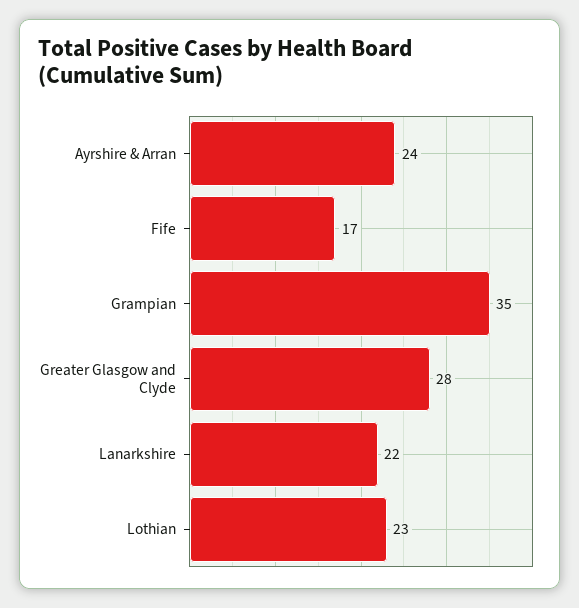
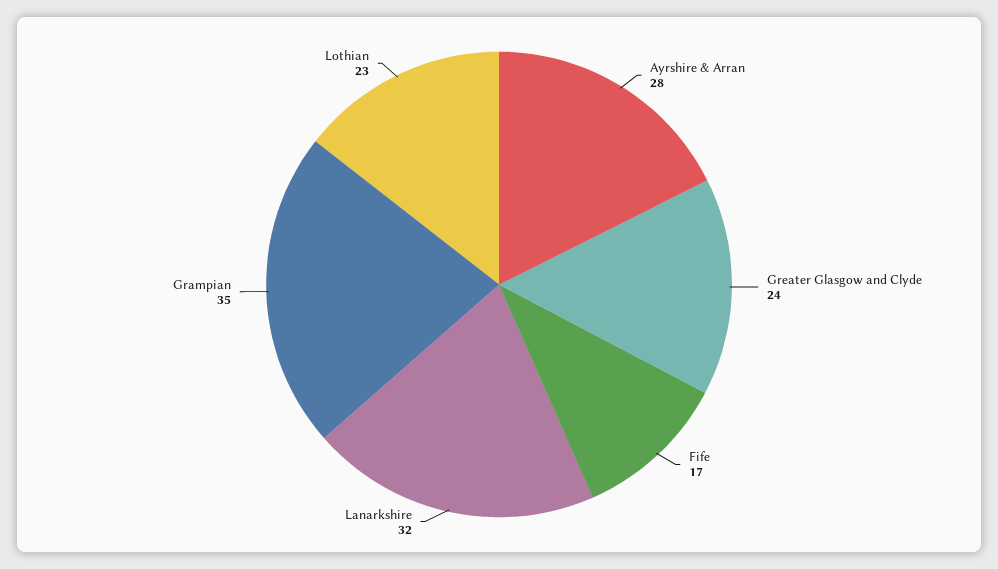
Ayrshire & Arran: 24 -> 28
Greater Glasgow and Clyde: 28 -> 24
Lanarkshire: 22 -> 32

